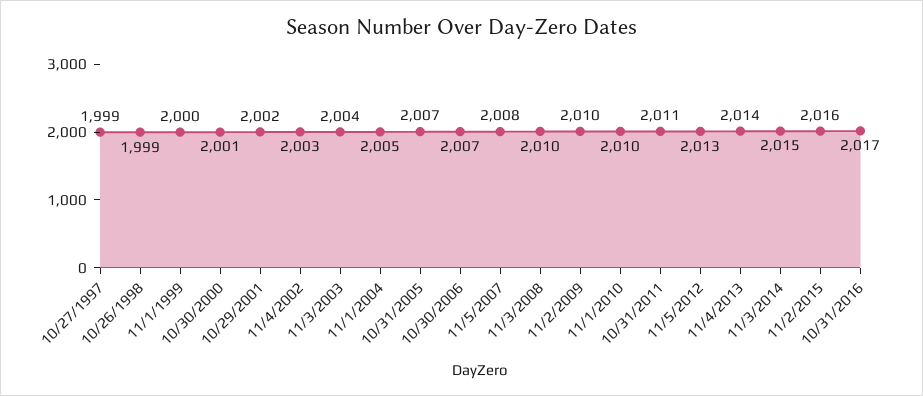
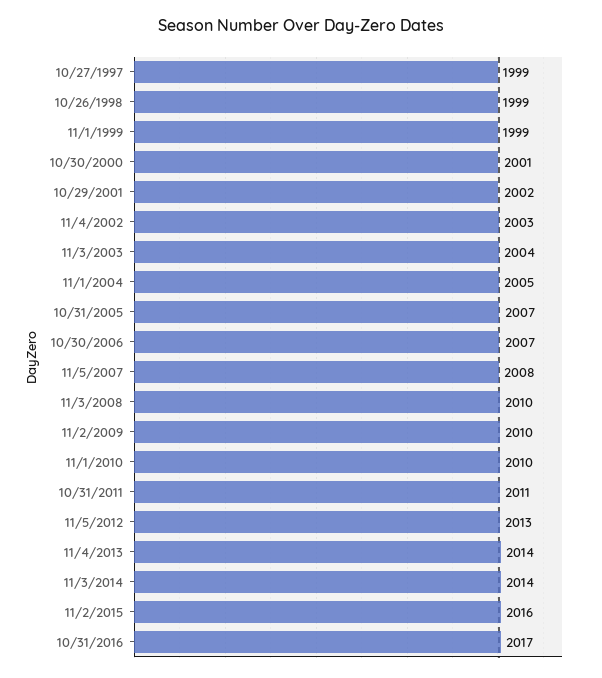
11/1/1999: 2000 -> 1999
11/3/2014: 2015 -> 2014

